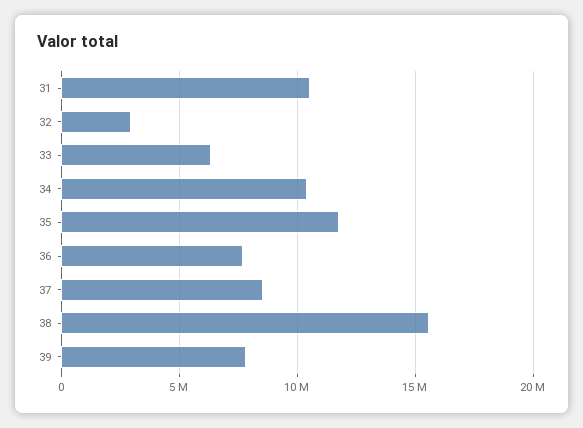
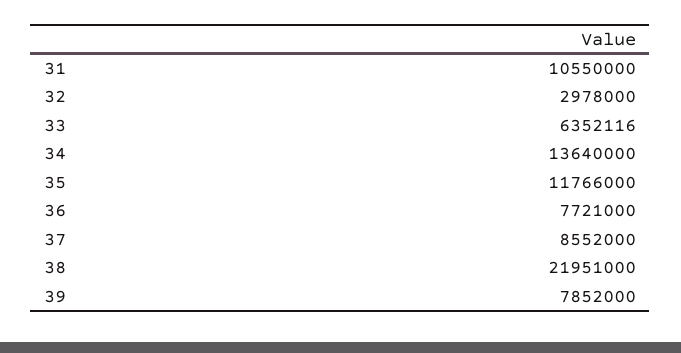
34: 10500000 -> 13640000
38: 15500000 -> 21951000

